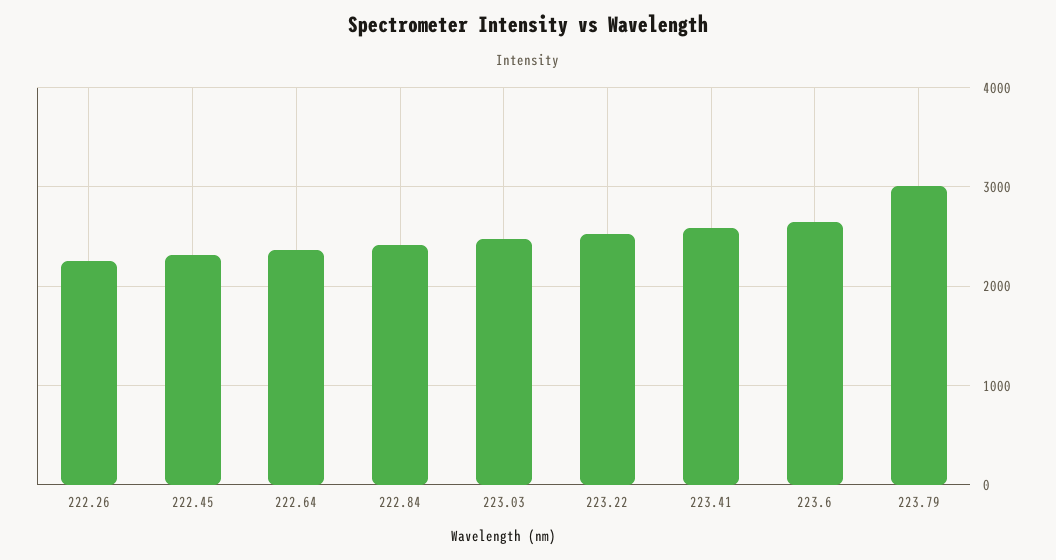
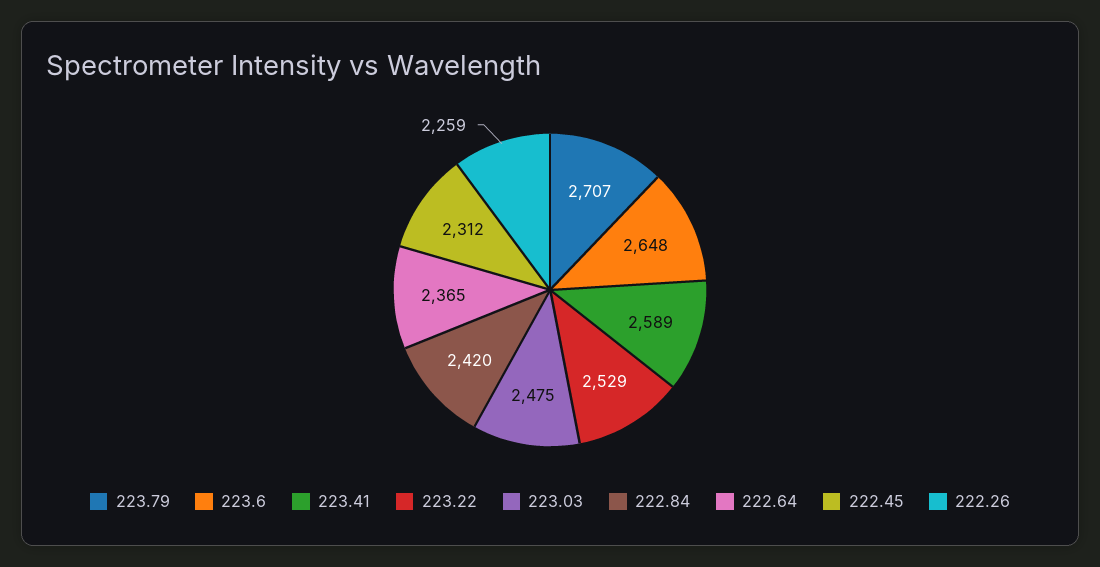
223.79: 3000 -> 2707

